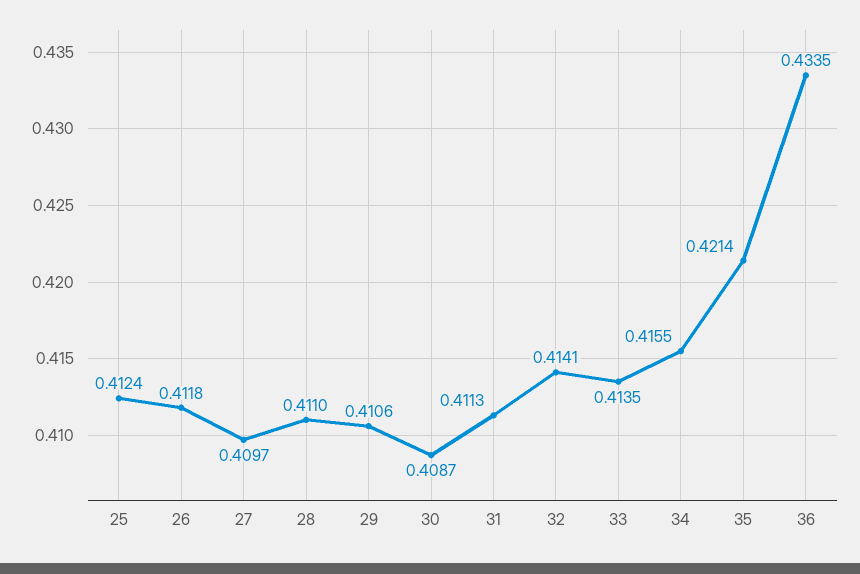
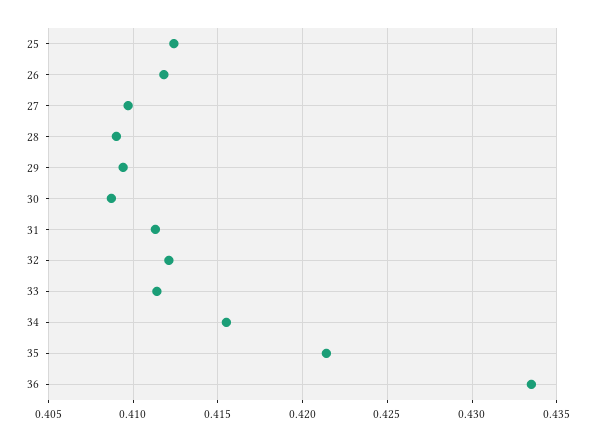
28: 0.411 -> 0.409
29: 0.4106 -> 0.4095
32: 0.4141 -> 0.412
33: 0.4135 -> 0.4115

